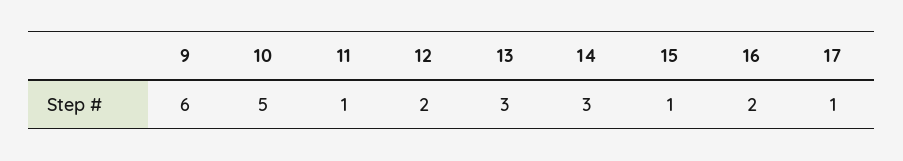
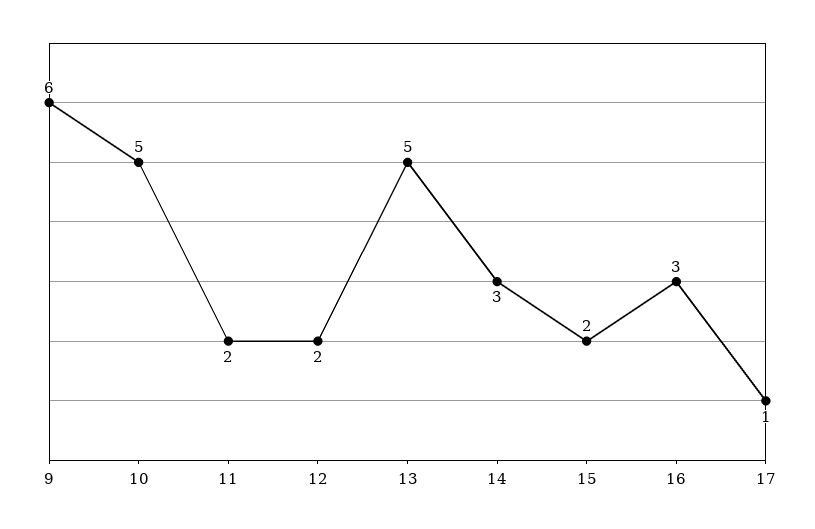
11: 1 -> 2
13: 3 -> 5
15: 1 -> 2
16: 2 -> 3

